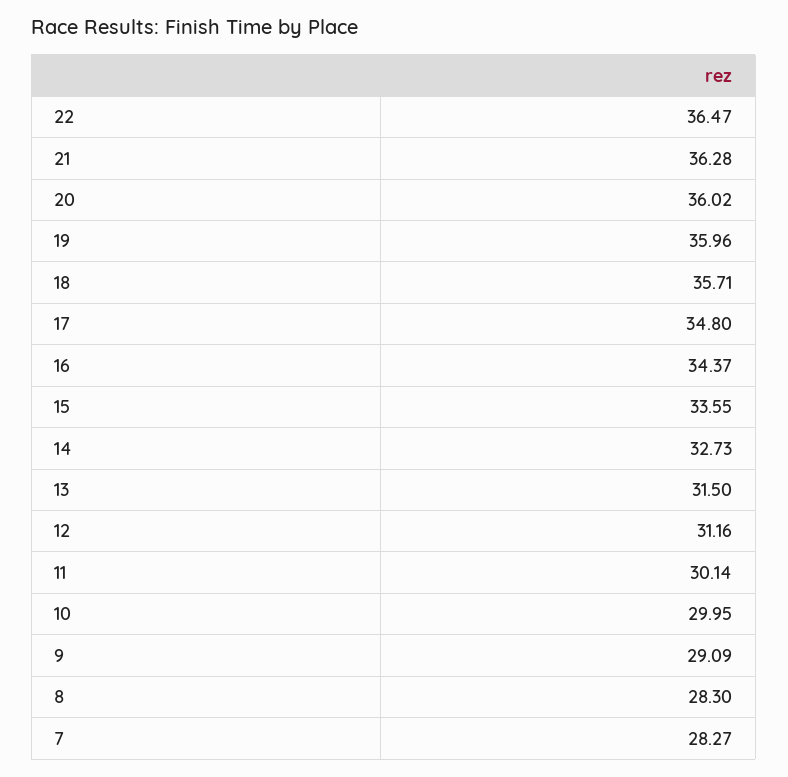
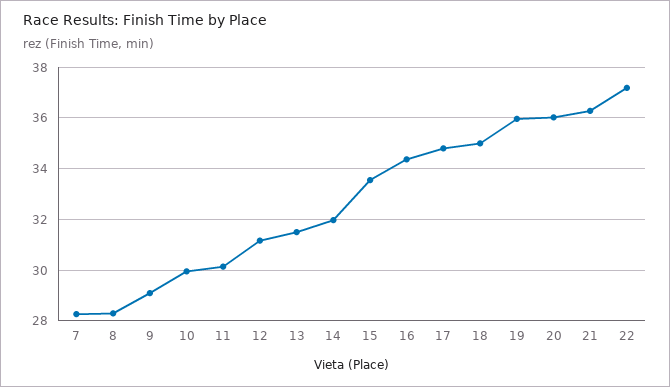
22: 36.47 -> 37.25
18: 35.71 -> 35
14: 32.73 -> 32

